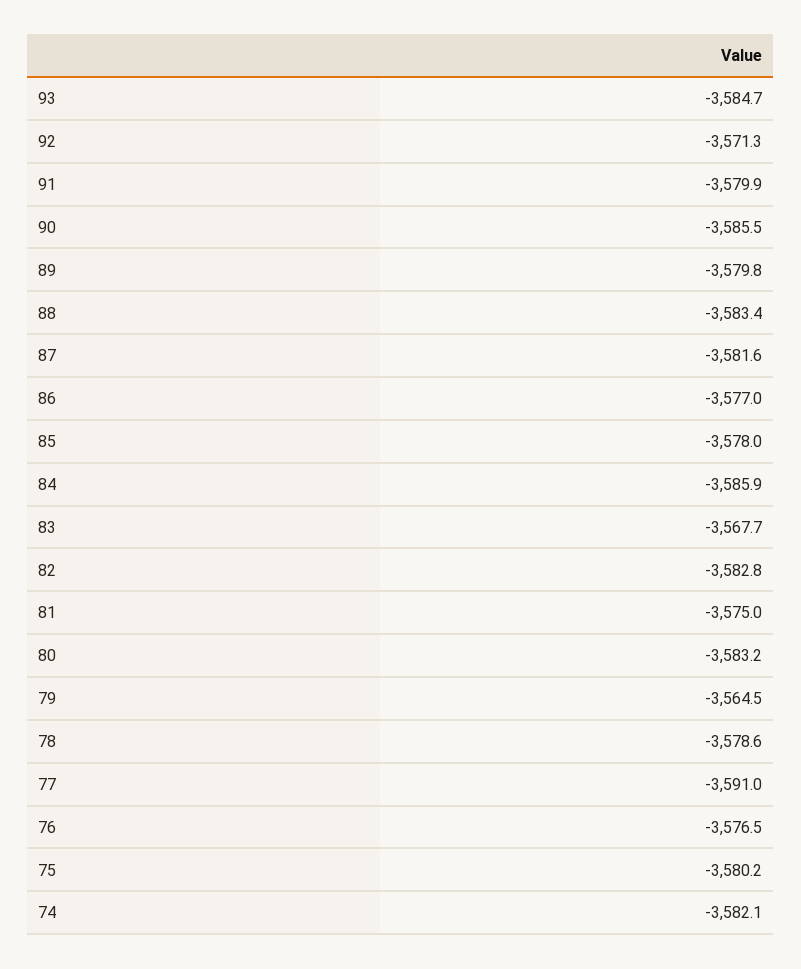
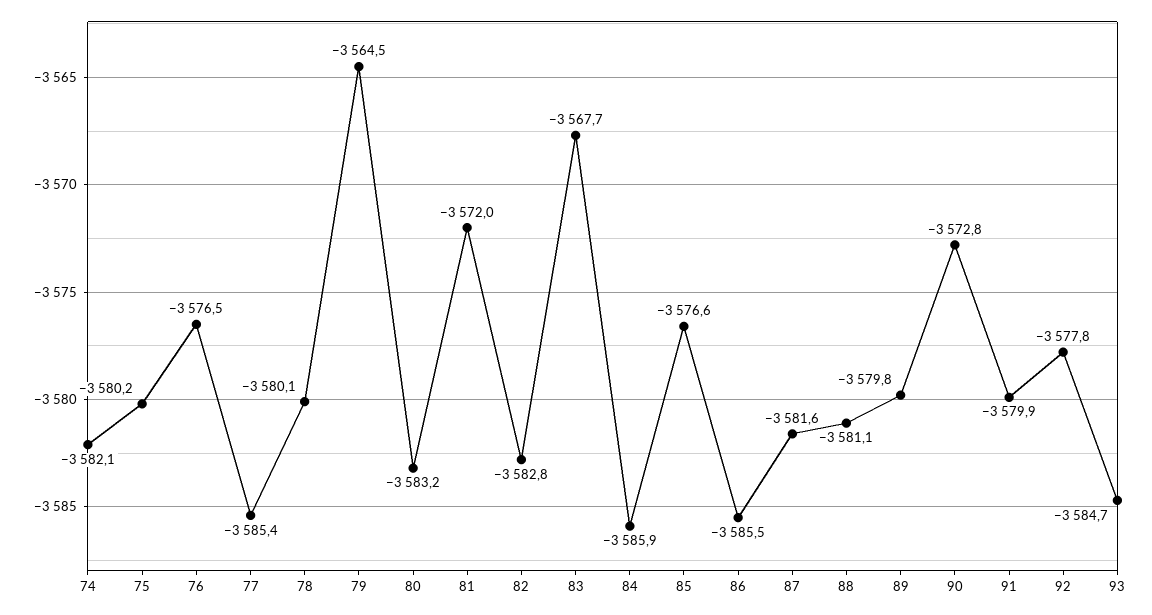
92: -3571.3 -> -3577.8
90: -3585.5 -> -3572.8
88: -3583.4 -> -3581.1
86: -3577 -> -3585.5
85: -3578 -> -3576.6
81: -3575 -> -3572
78: -3578.6 -> -3580.1
77: -3591 -> -3585.4

